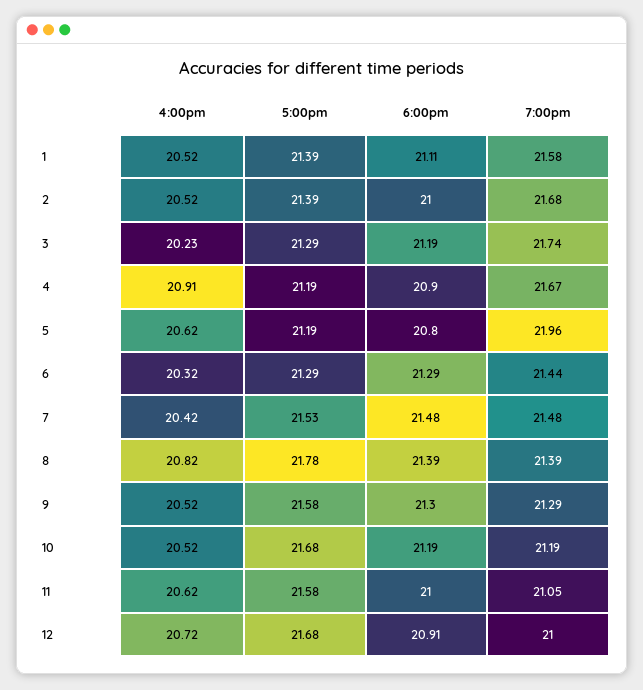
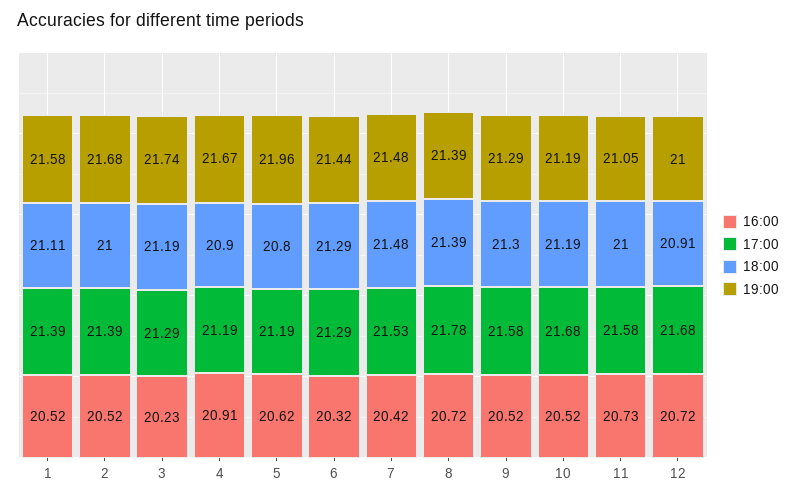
4:00pm, 8: 20.82 -> 20.72
4:00pm, 11: 20.62 -> 20.73

